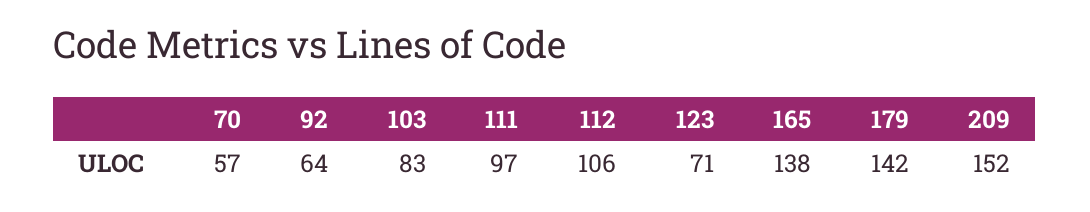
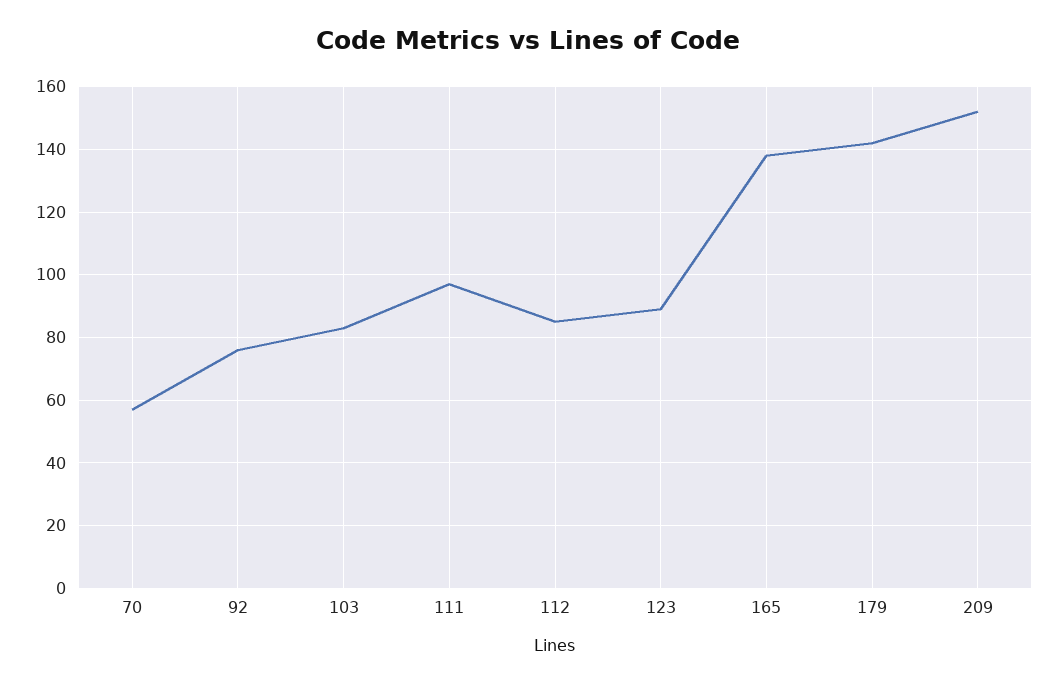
92: 64 -> 75
112: 106 -> 85
123: 71 -> 90

